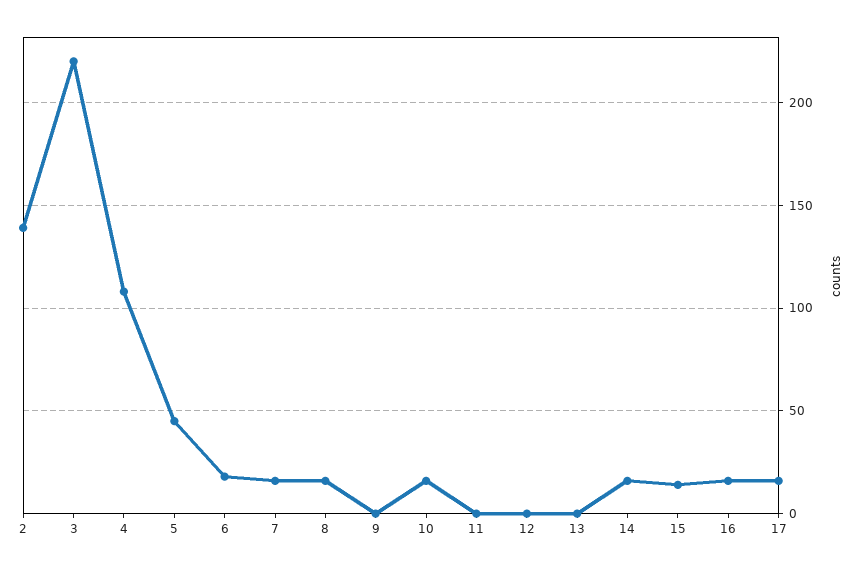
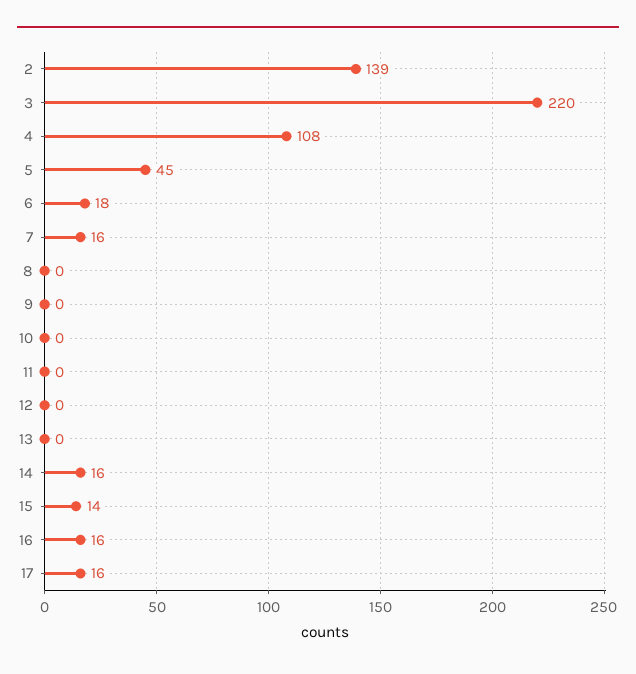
8: 15 -> 0
10: 15 -> 0

